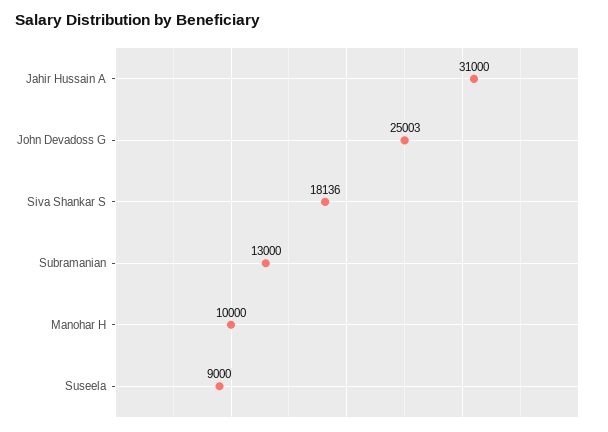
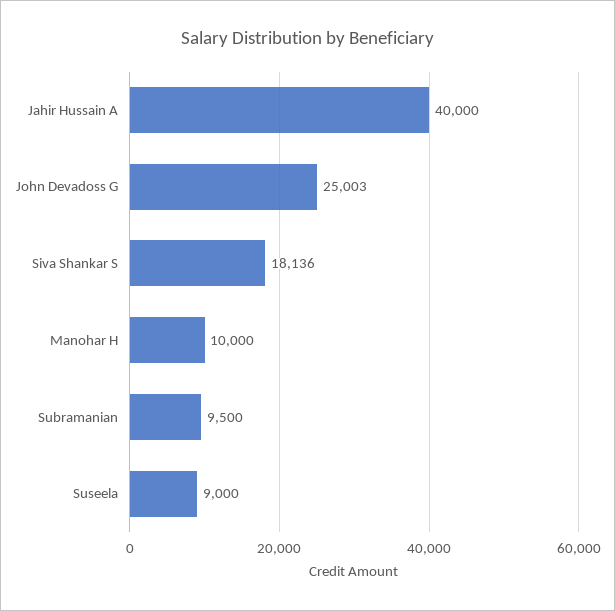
Jahir Hussain A: 31000 -> 40000
Subramanian: 13000 -> 9500

